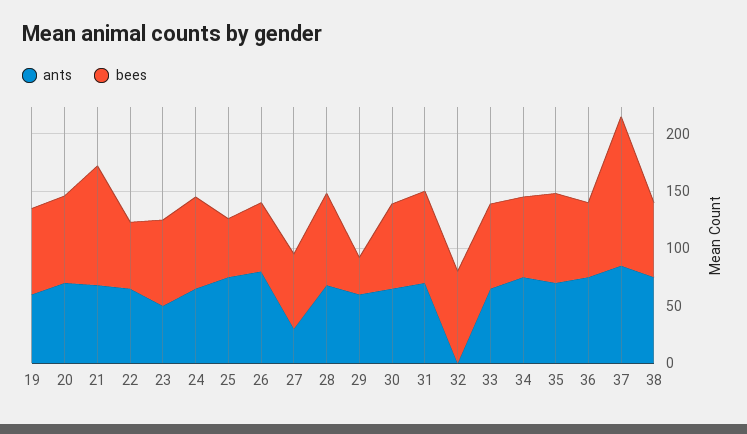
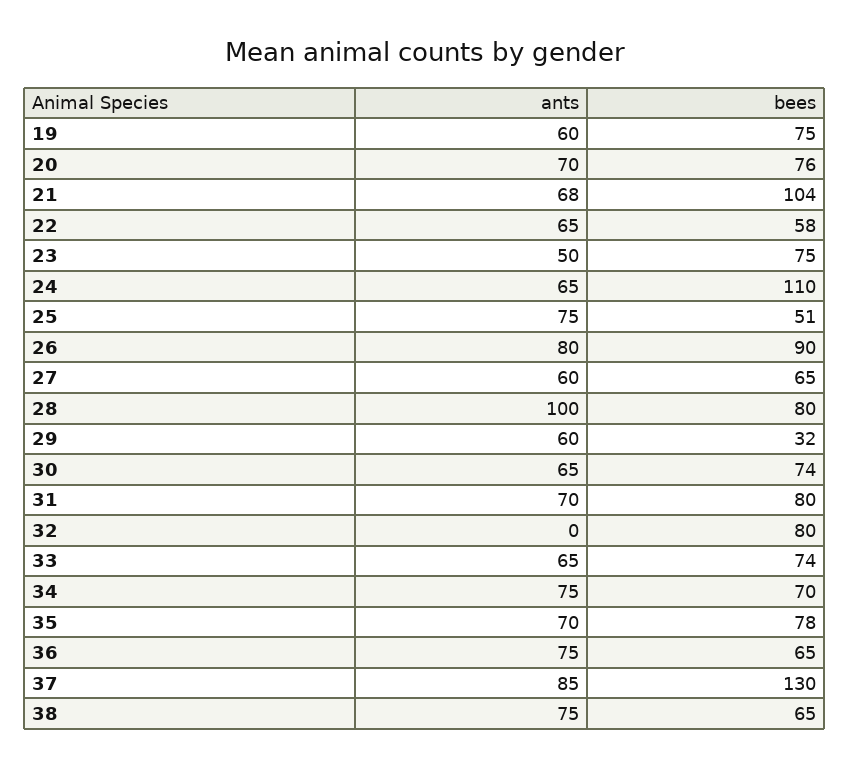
bees, 24: 80 -> 110
bees, 26: 60 -> 90
ants, 27: 30 -> 60
ants, 28: 70 -> 100

